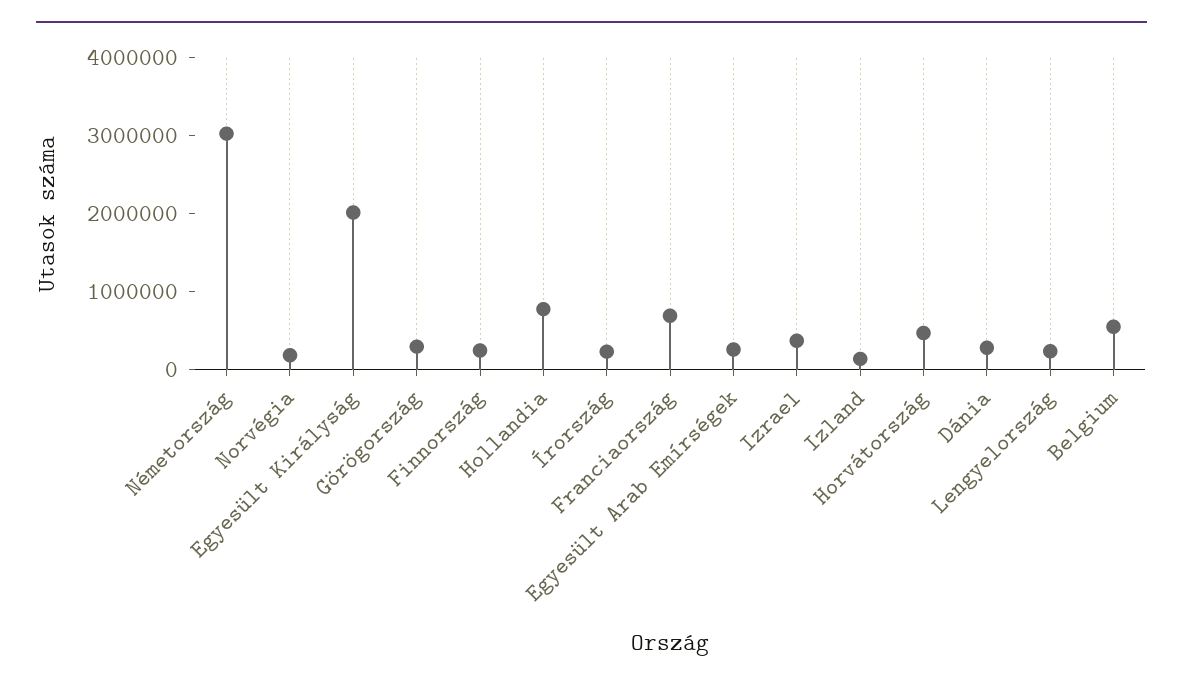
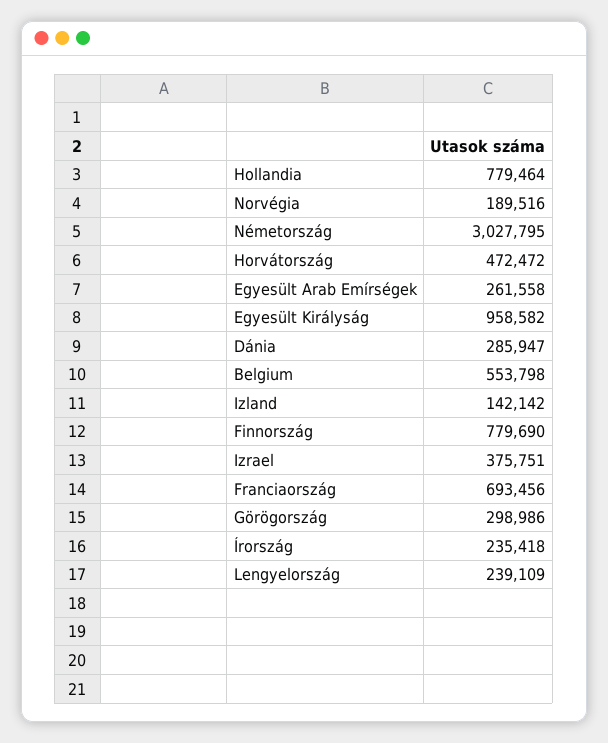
Egyesült Királyság: 2000000 -> 958582
Finnország: 200000 -> 779690

